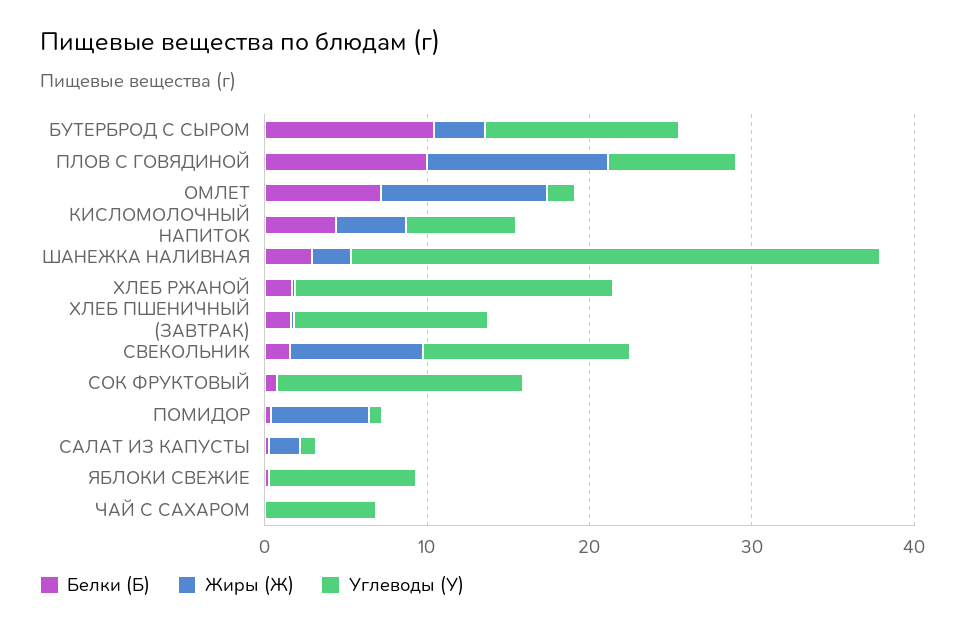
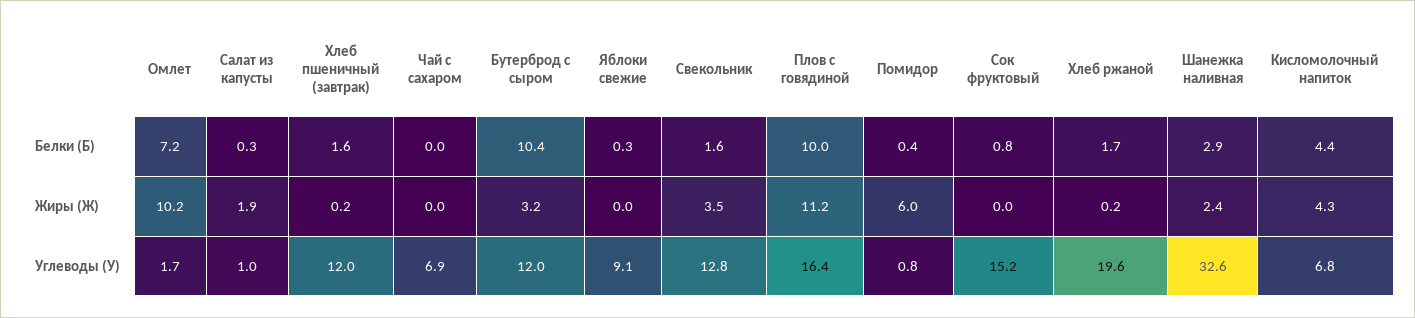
Углеводы (У), ПЛОВ С ГОВЯДИНОЙ: 8 -> 16.4
Жиры (Ж), СВЕКОЛЬНИК: 8 -> 3.5

